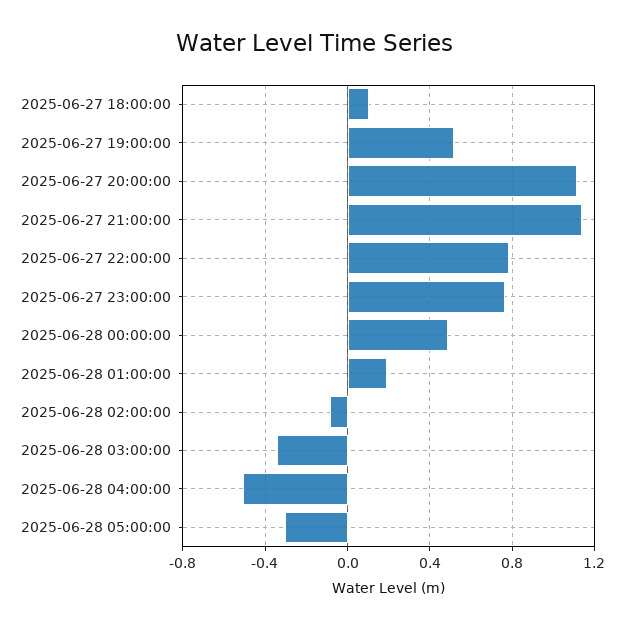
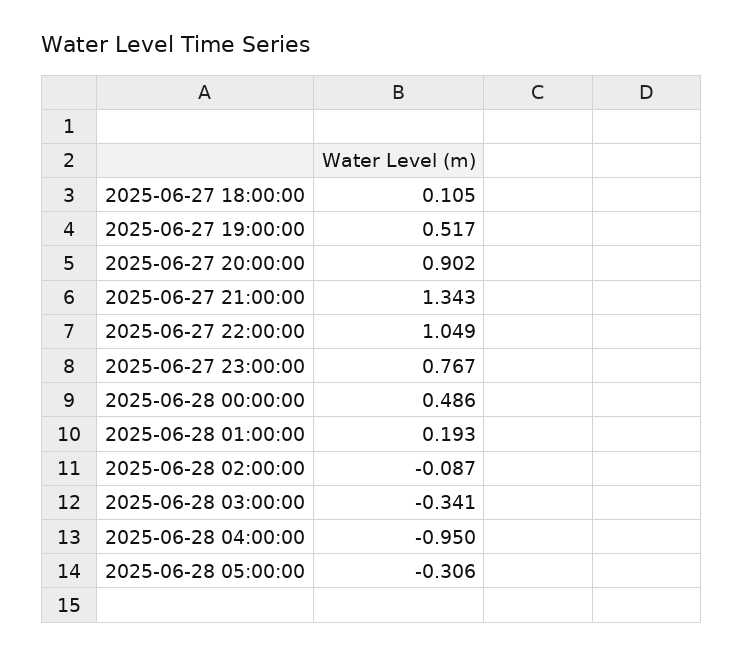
2025-06-27 20:00:00: 1.1 -> 0.902
2025-06-27 21:00:00: 1.15 -> 1.343
2025-06-27 22:00:00: 0.8 -> 1.049
2025-06-28 04:00:00: -0.5 -> -0.95

